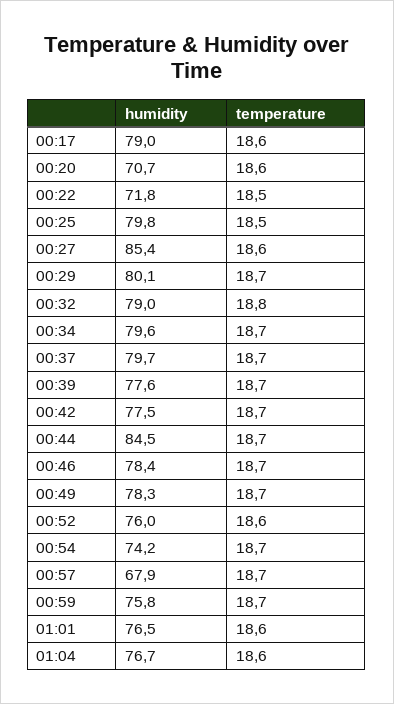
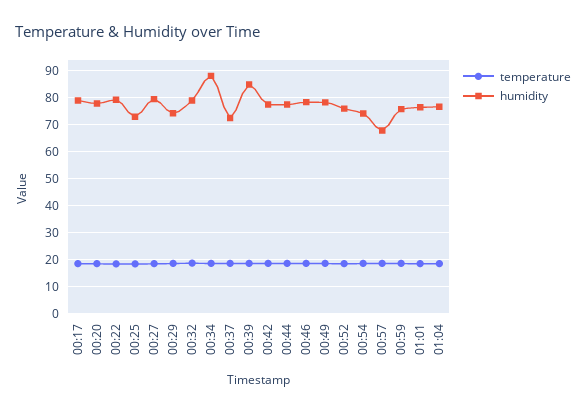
humidity, 00:20: 70.7 -> 77.5
humidity, 00:22: 71.8 -> 80
humidity, 00:25: 79.8 -> 72.5
humidity, 00:27: 85.4 -> 80
humidity, 00:29: 80.1 -> 75
humidity, 00:34: 79.6 -> 87.5
humidity, 00:37: 79.7 -> 72.5
humidity, 00:39: 77.6 -> 85
humidity, 00:44: 84.5 -> 77.5

